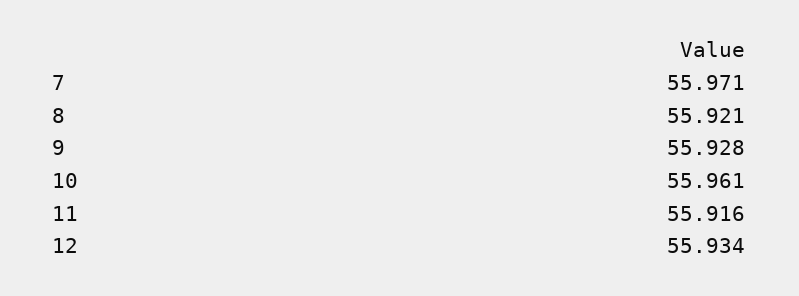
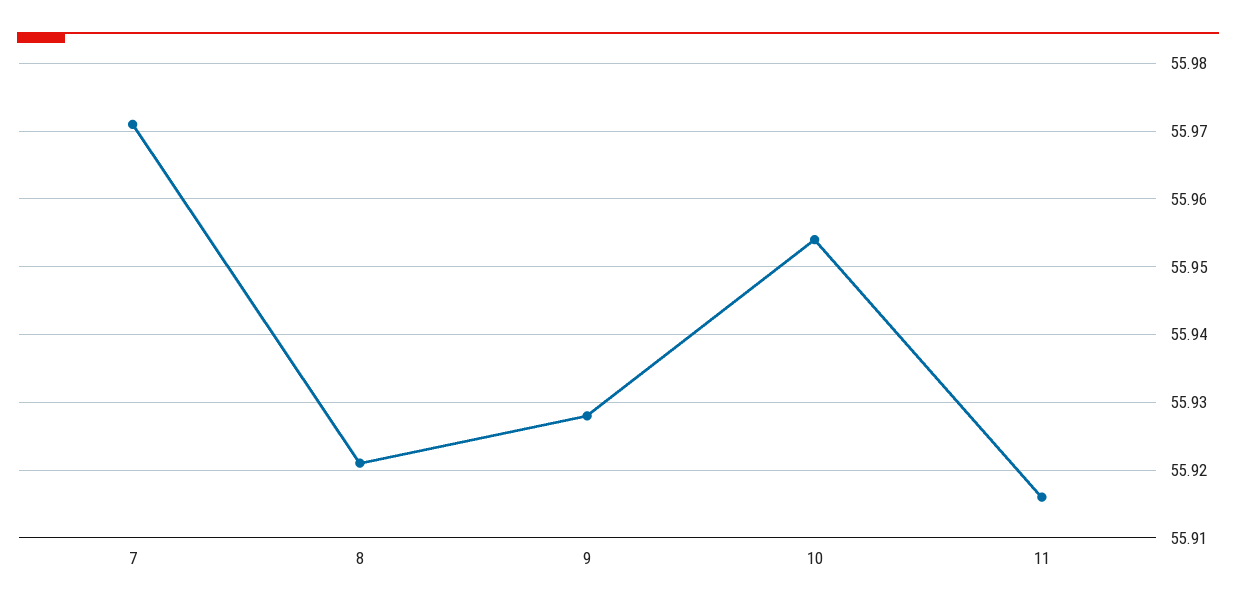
10: 55.961 -> 55.954
12: 55.934 -> none

